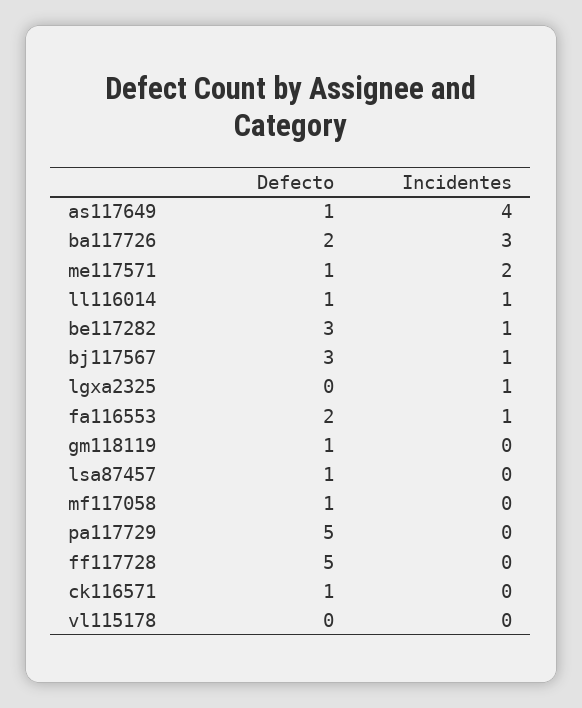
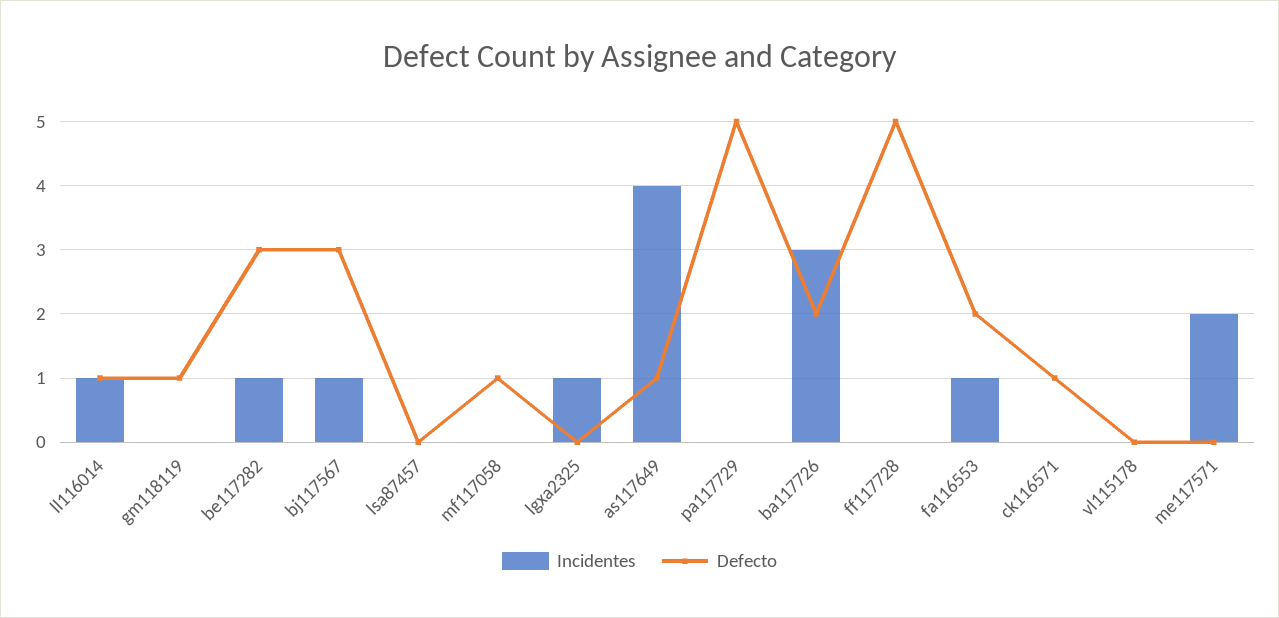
Defecto, me117571: 1 -> 0
Defecto, lsa87457: 1 -> 0

